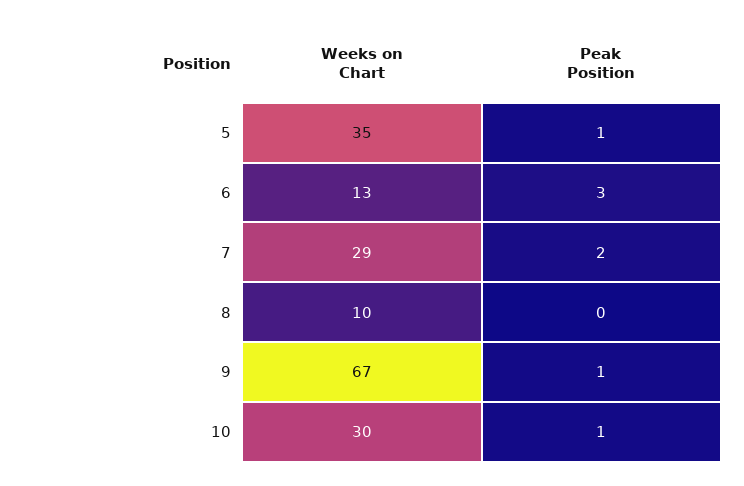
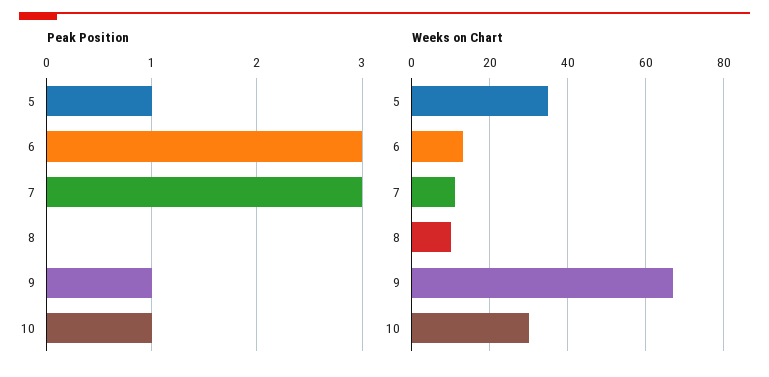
Weeks on Chart, 7: 29 -> 10
Peak Position, 7: 2 -> 3

